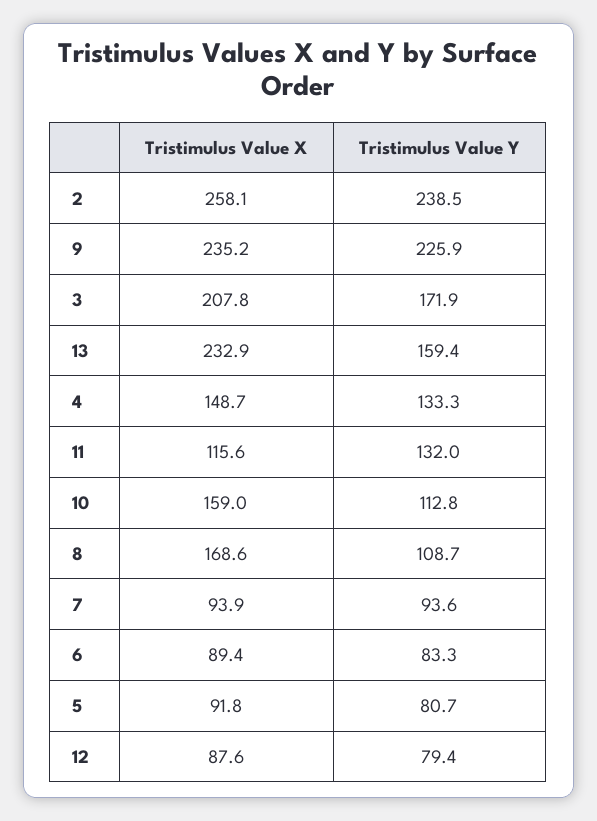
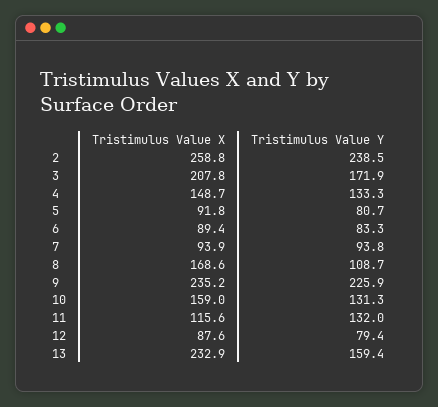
Tristimulus Value X, 2: 258.1 -> 258.8
Tristimulus Value Y, 10: 112.8 -> 131.3
Tristimulus Value Y, 7: 93.6 -> 93.8

